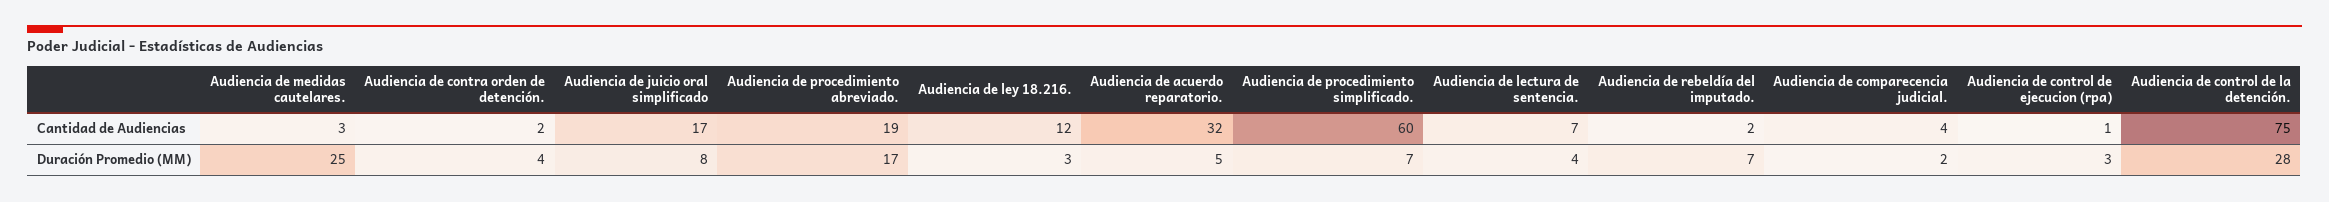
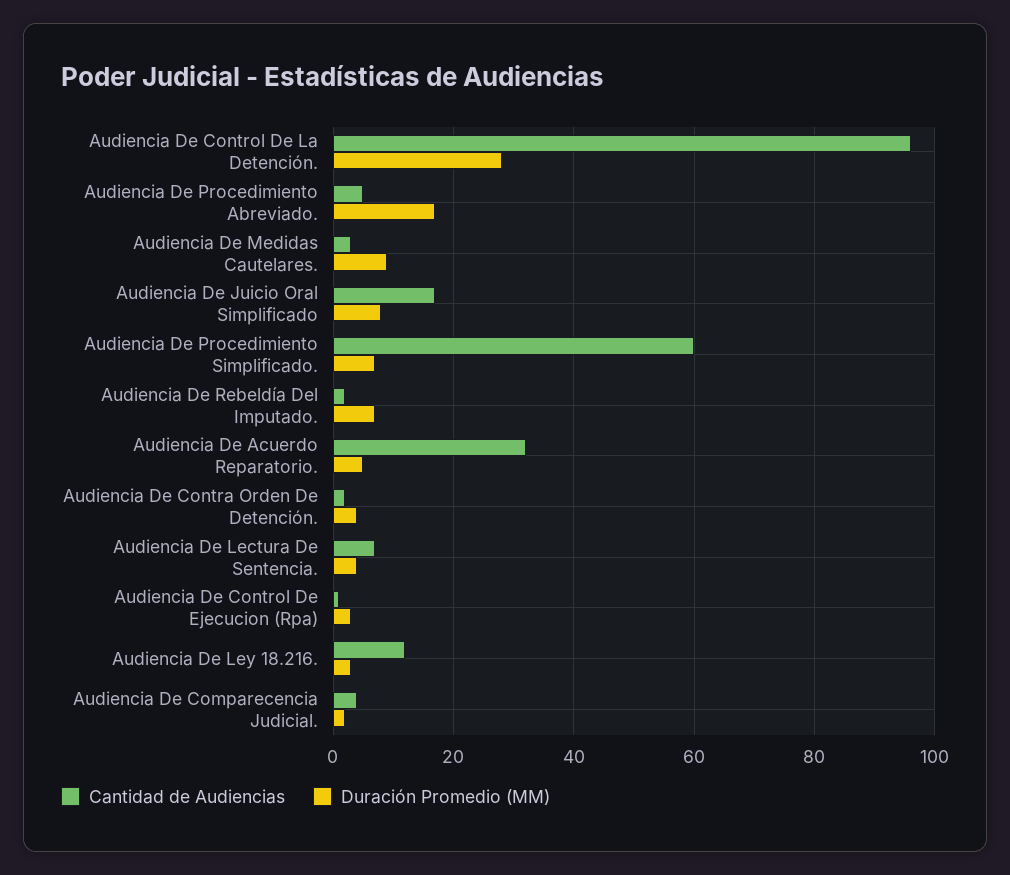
Cantidad de Audiencias, Audiencia de procedimiento abreviado.: 19 -> 5
Cantidad de Audiencias, Audiencia de control de la detención.: 75 -> 95
Duración Promedio (MM), Audiencia de medidas cautelares.: 25 -> 10

